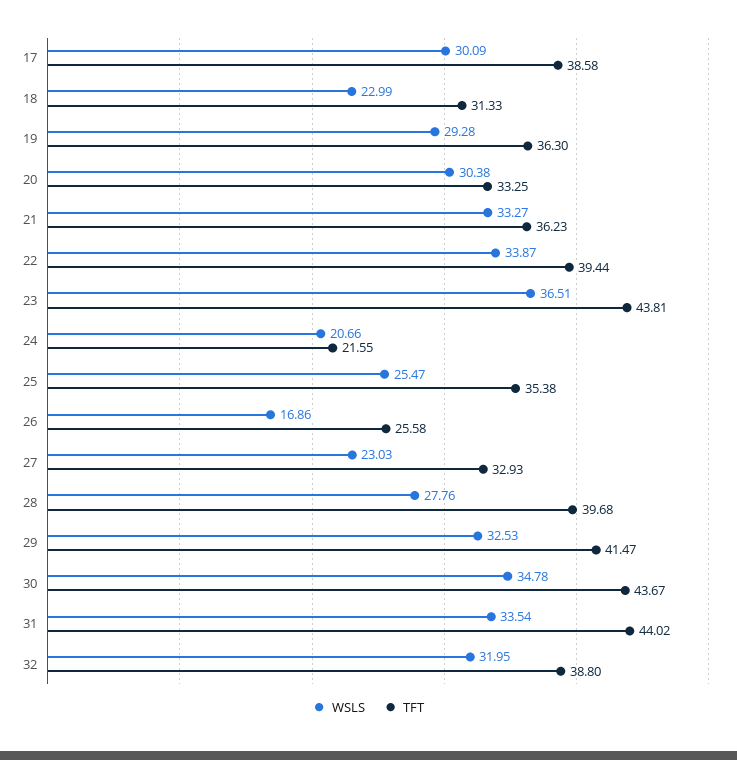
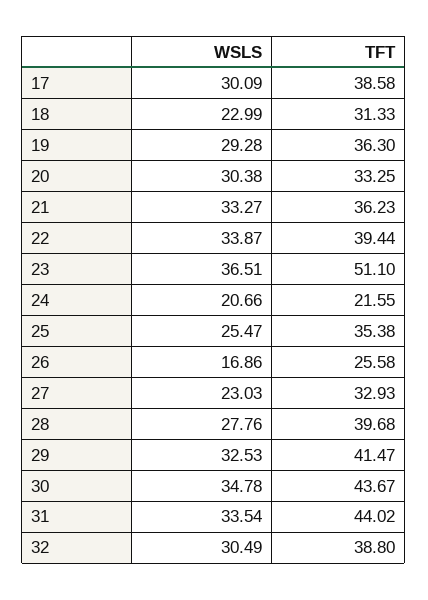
TFT, 23: 43.81 -> 51.1
WSLS, 32: 31.95 -> 30.49

